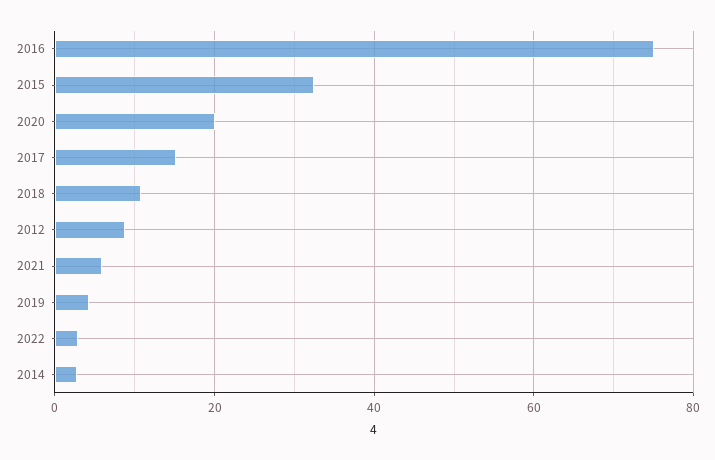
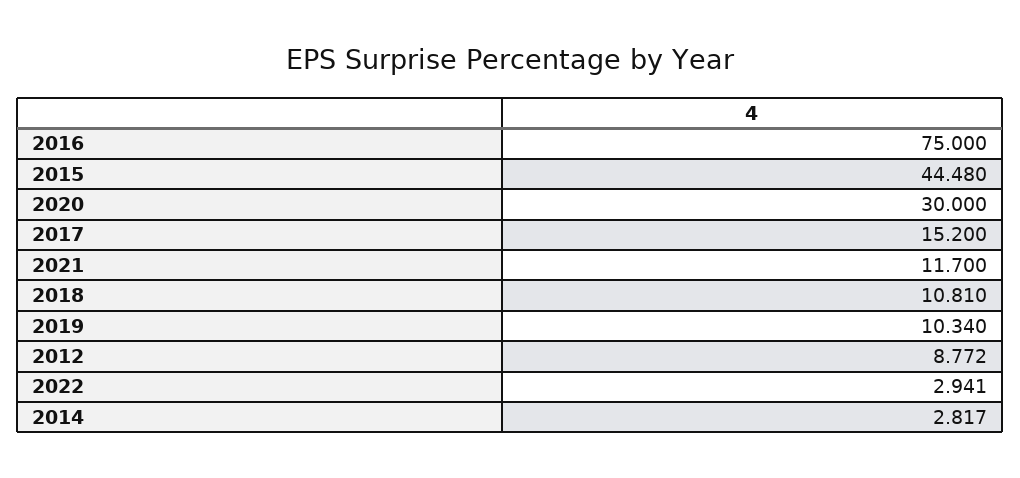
2015: 32 -> 44.48
2020: 20 -> 30
2021: 6 -> 11.7
2019: 4 -> 10.34

